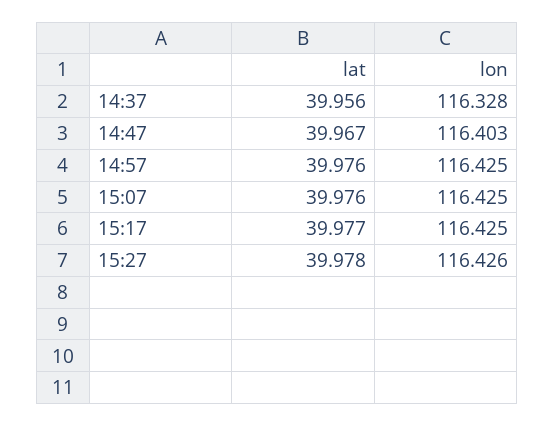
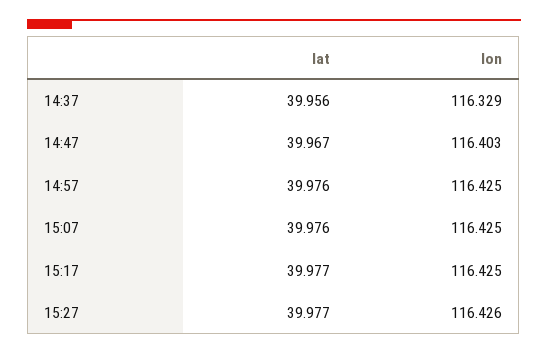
lon, 14:37: 116.328 -> 116.329
lat, 15:27: 39.978 -> 39.977

